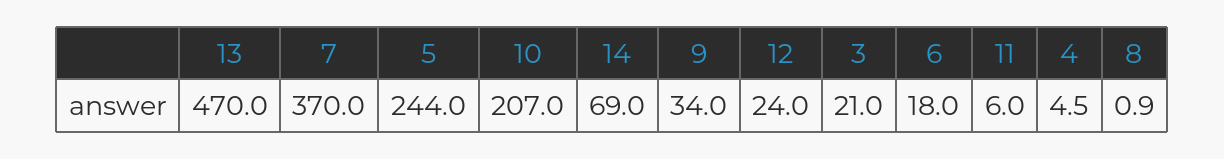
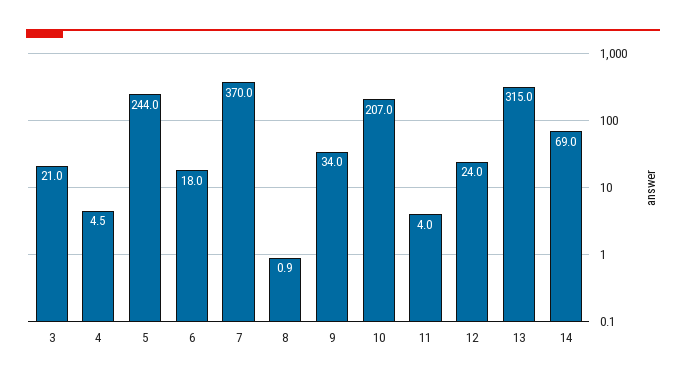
13: 470 -> 315
11: 6 -> 4

